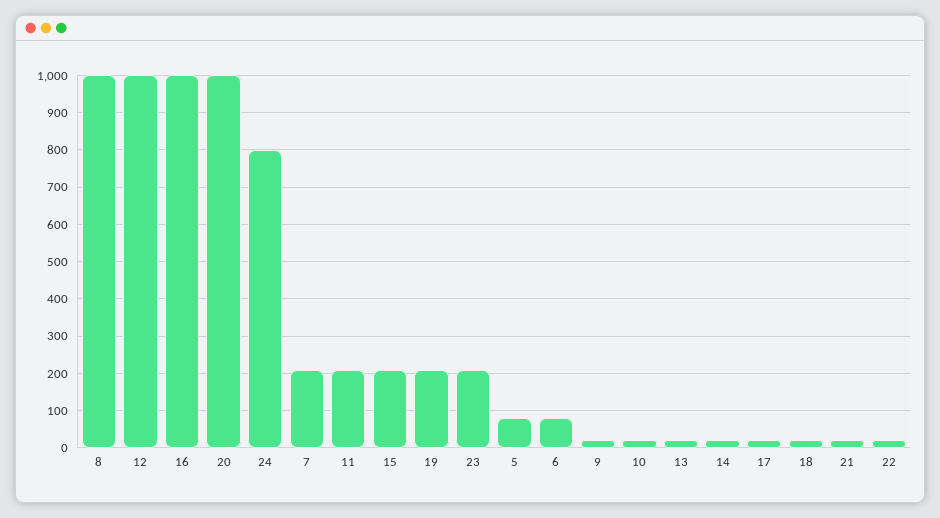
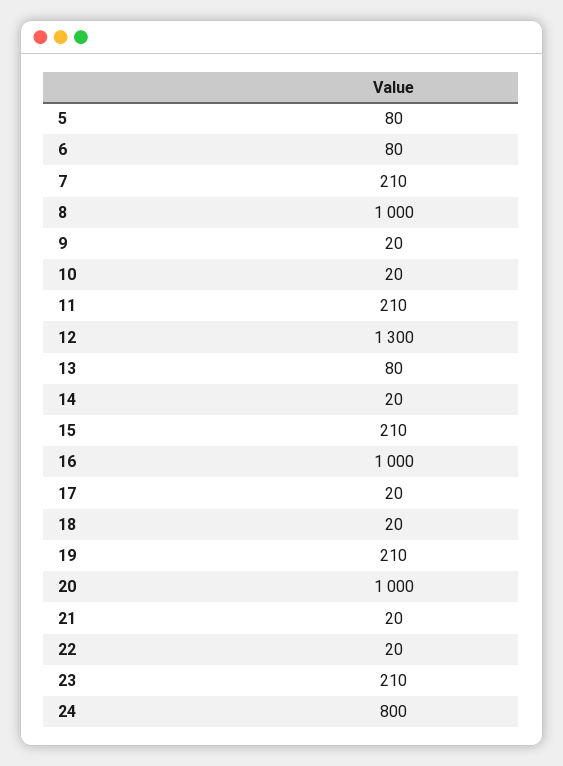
12: 1000 -> 1300
13: 20 -> 80

